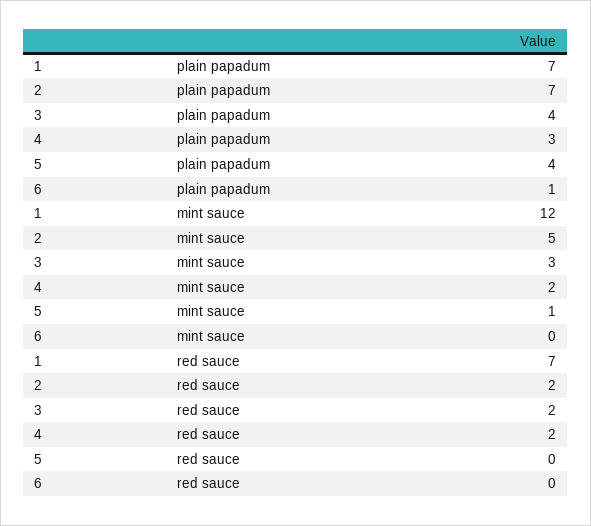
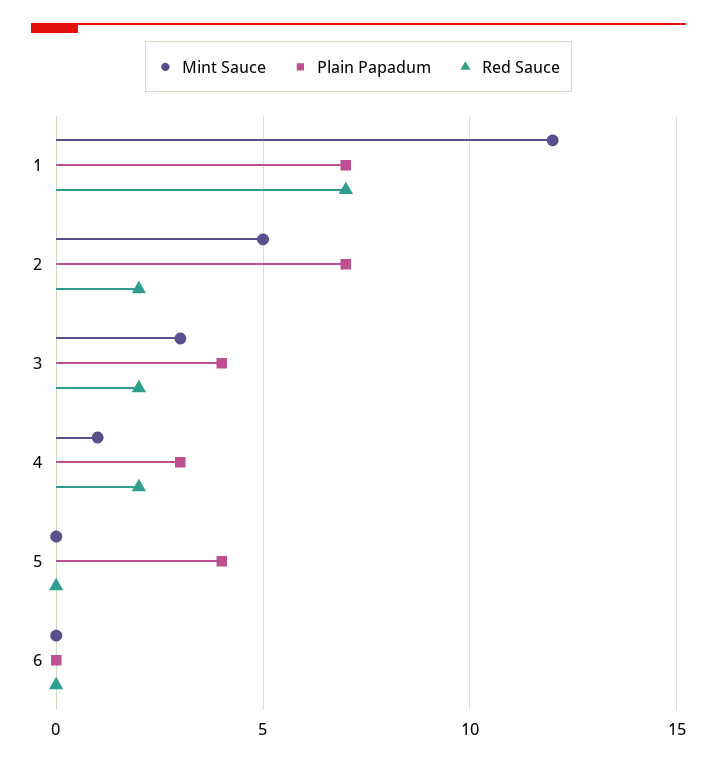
plain papadum, 6: 1 -> 0
mint sauce, 4: 2 -> 1
mint sauce, 5: 1 -> 0

